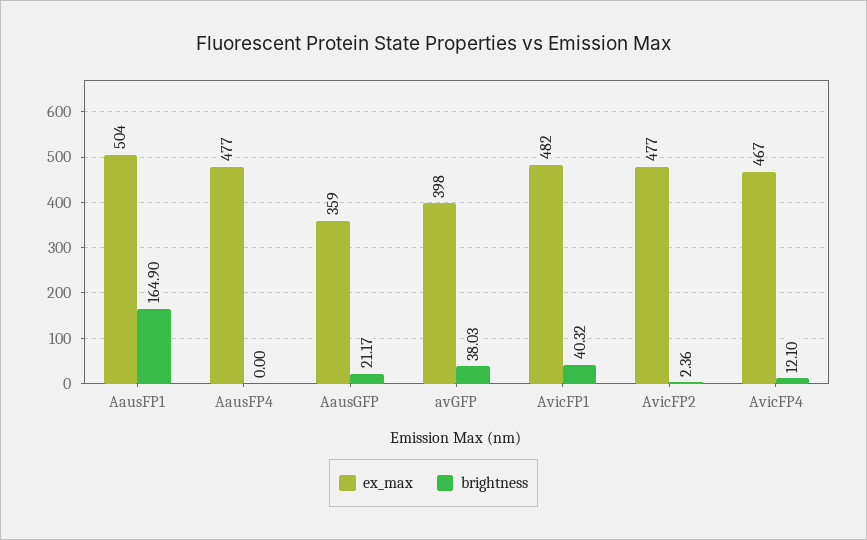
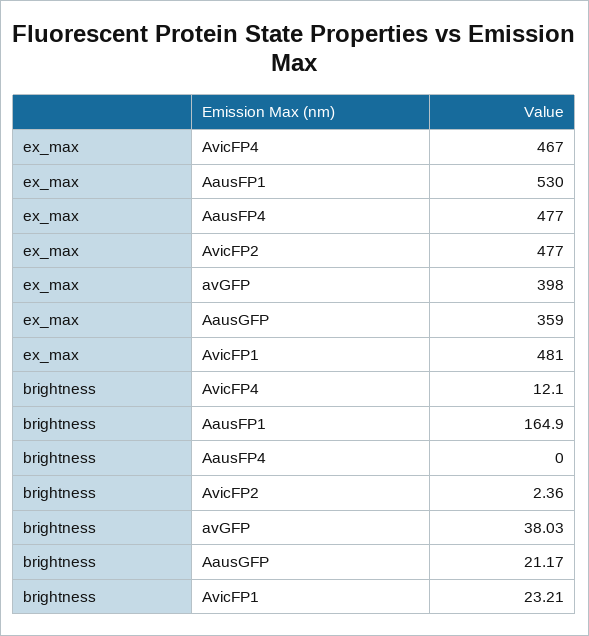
ex_max, AausFP1: 504 -> 530
ex_max, AvicFP1: 482 -> 481
brightness, AvicFP1: 40.32 -> 23.21

